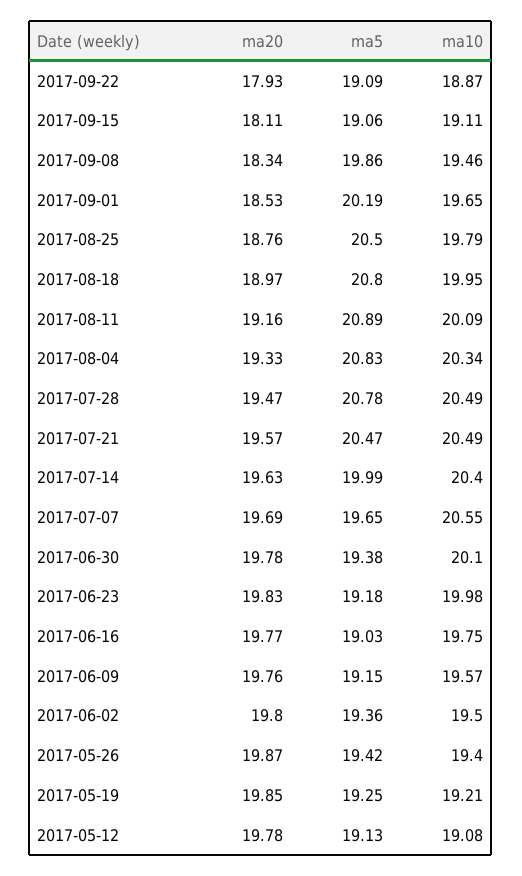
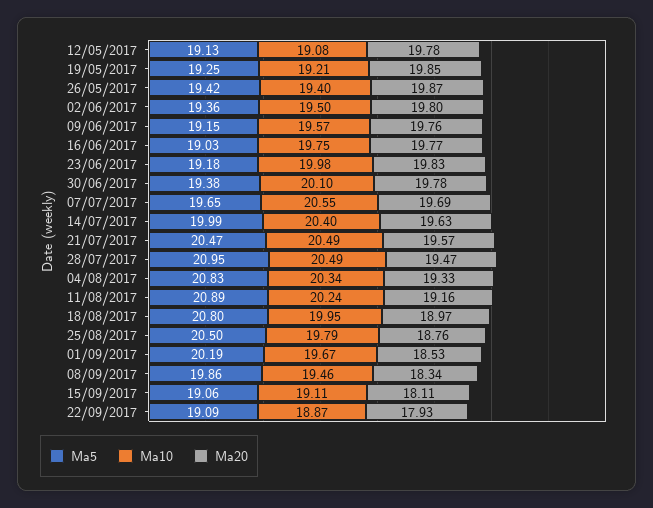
ma10, 2017-09-01: 19.65 -> 19.67
ma10, 2017-08-11: 20.09 -> 20.24
ma5, 2017-07-28: 20.78 -> 20.95

